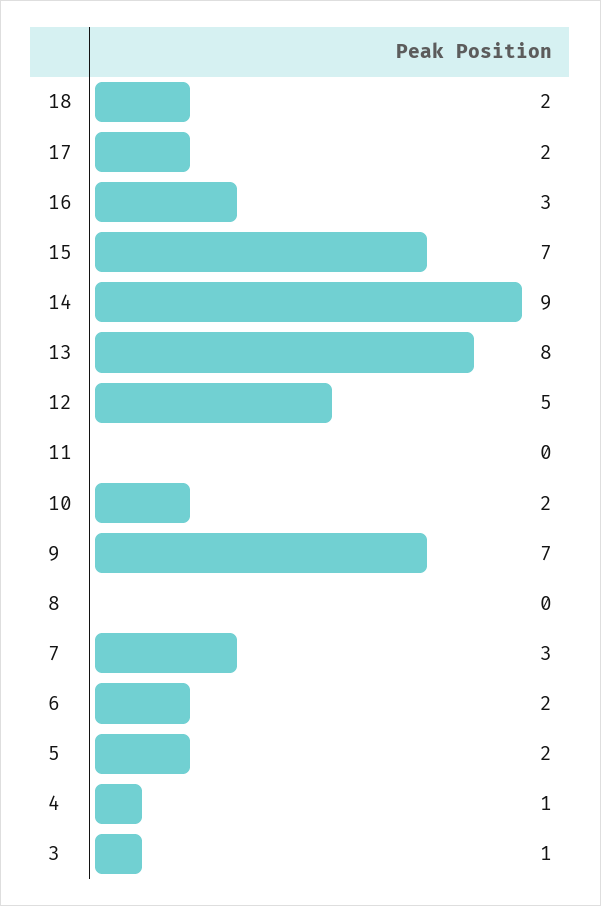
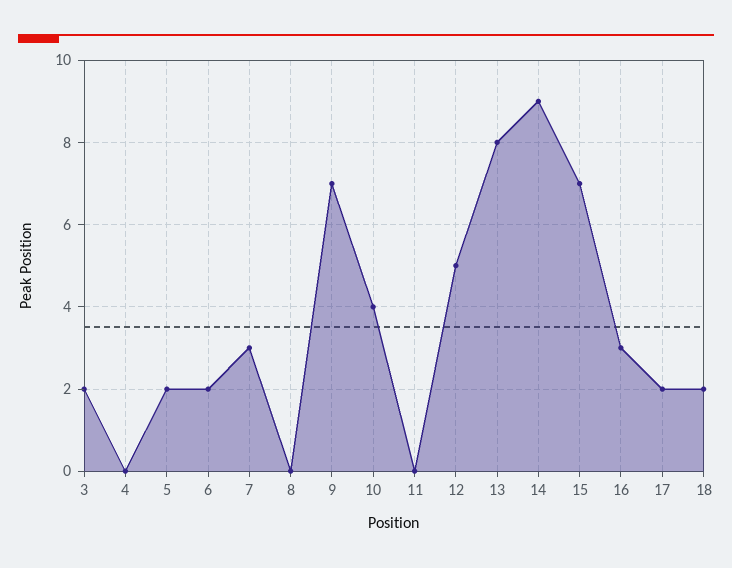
10: 2 -> 4
4: 1 -> 0
3: 1 -> 2

